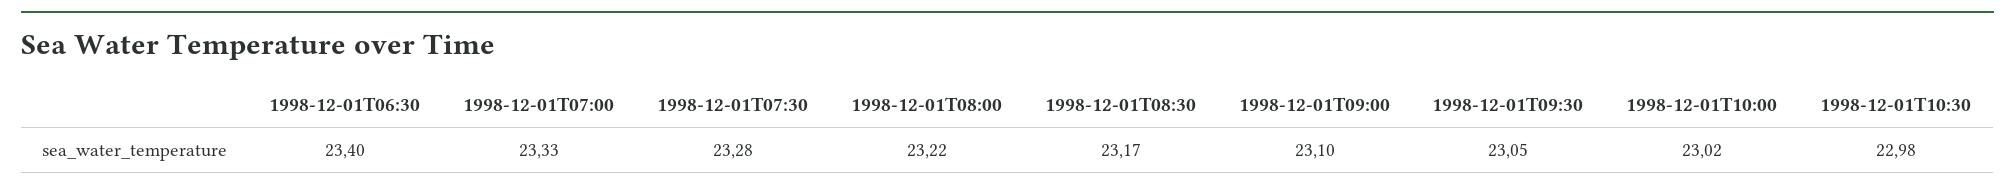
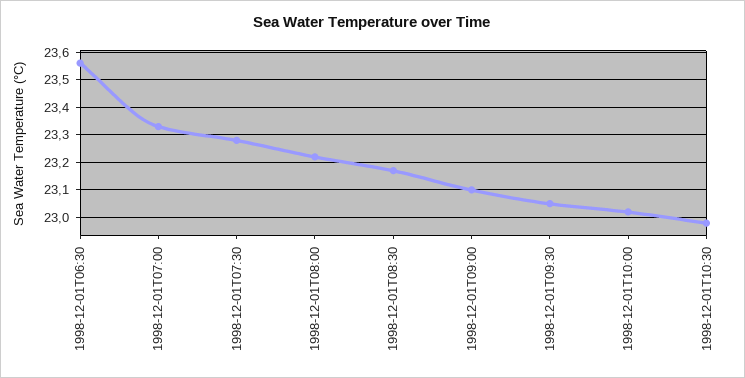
1998-12-01T06:30: 23.4 -> 23.55

